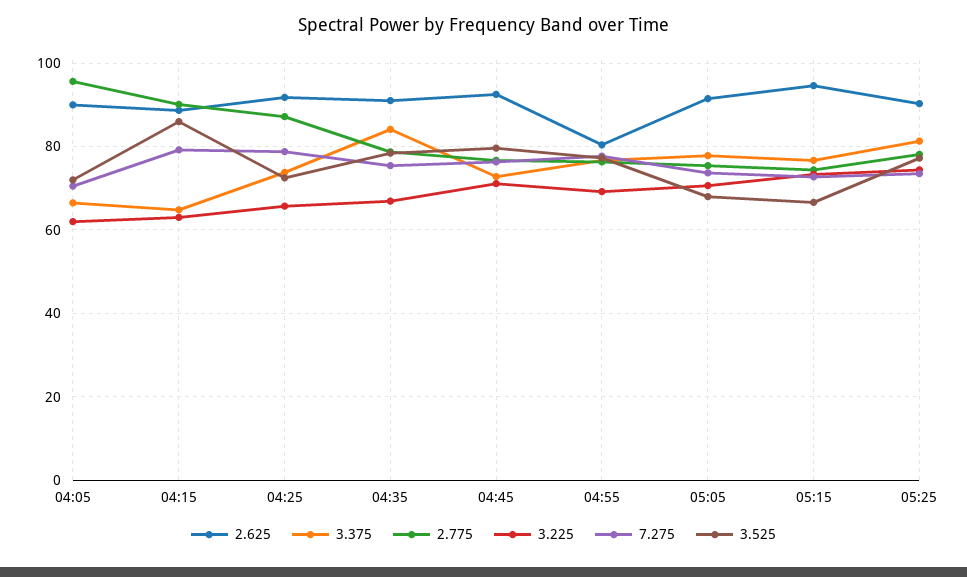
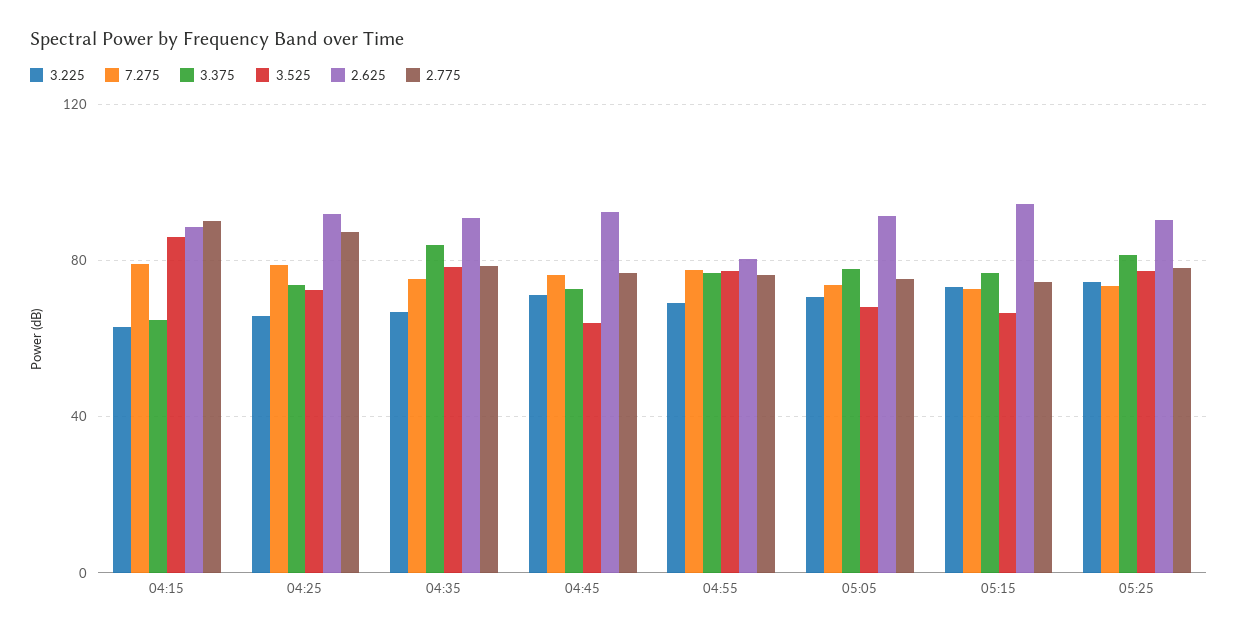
2.625, 04:05: 90 -> none
3.375, 04:05: 66 -> none
2.775, 04:05: 96 -> none
3.225, 04:05: 62 -> none
7.275, 04:05: 70 -> none
3.525, 04:05: 72 -> none
3.525, 04:45: 80 -> 65

